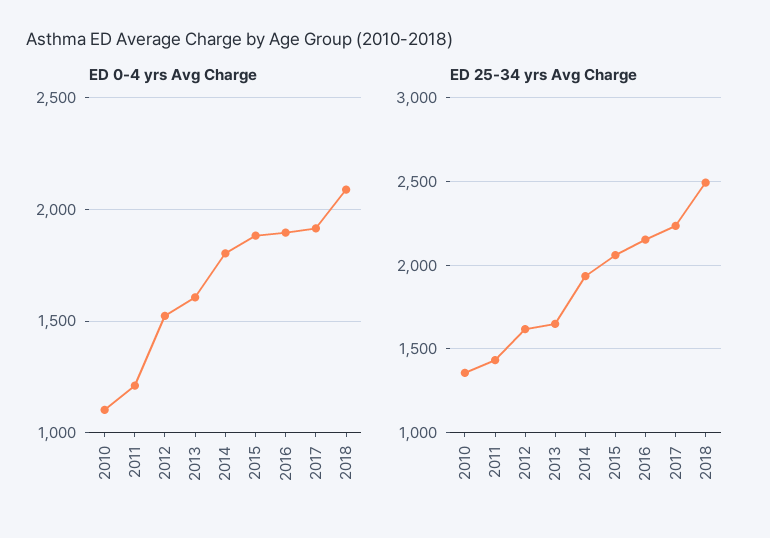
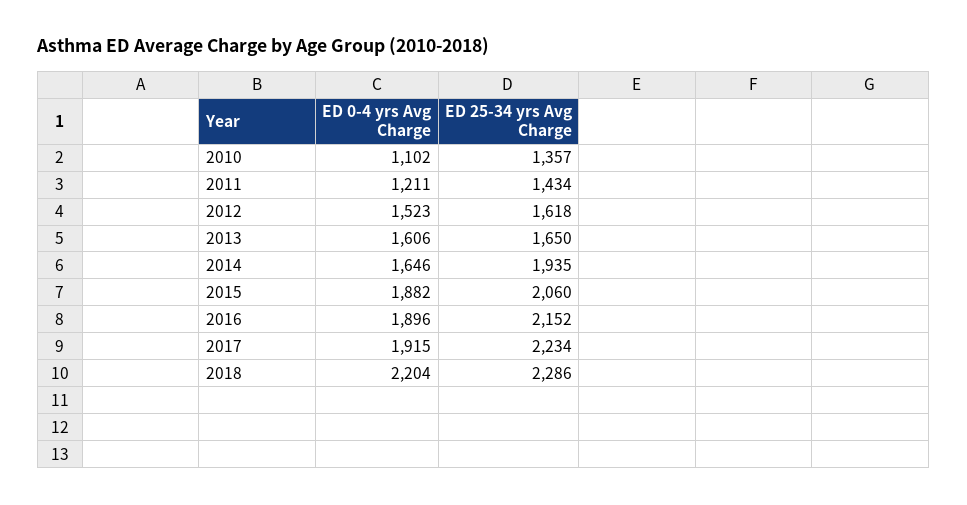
ED 0-4 yrs Avg Charge, 2014: 1800 -> 1646
ED 0-4 yrs Avg Charge, 2018: 2100 -> 2204
ED 25-34 yrs Avg Charge, 2018: 2500 -> 2286

